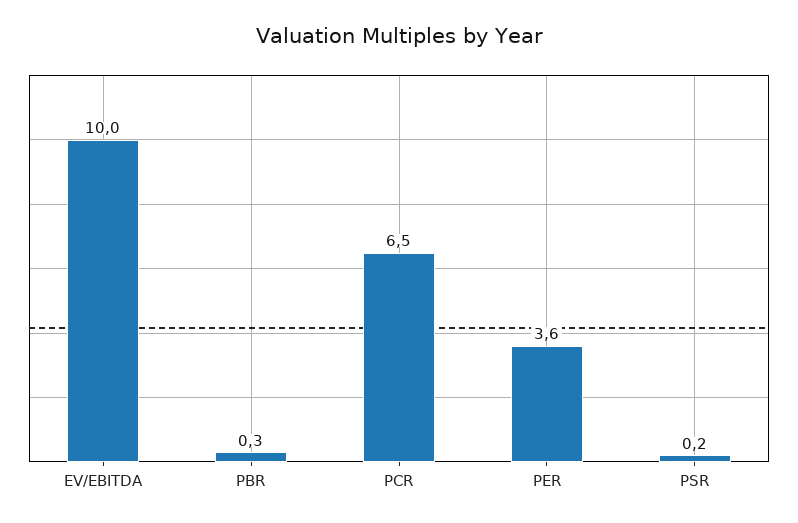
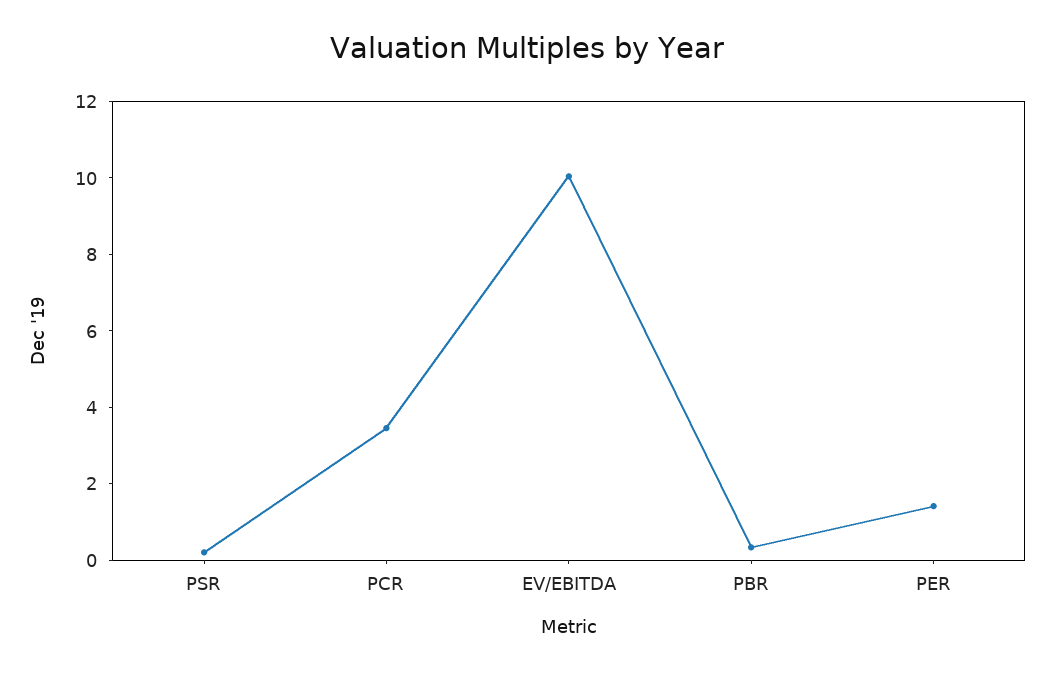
PCR: 6.5 -> 3.5
PER: 3.6 -> 1.5

